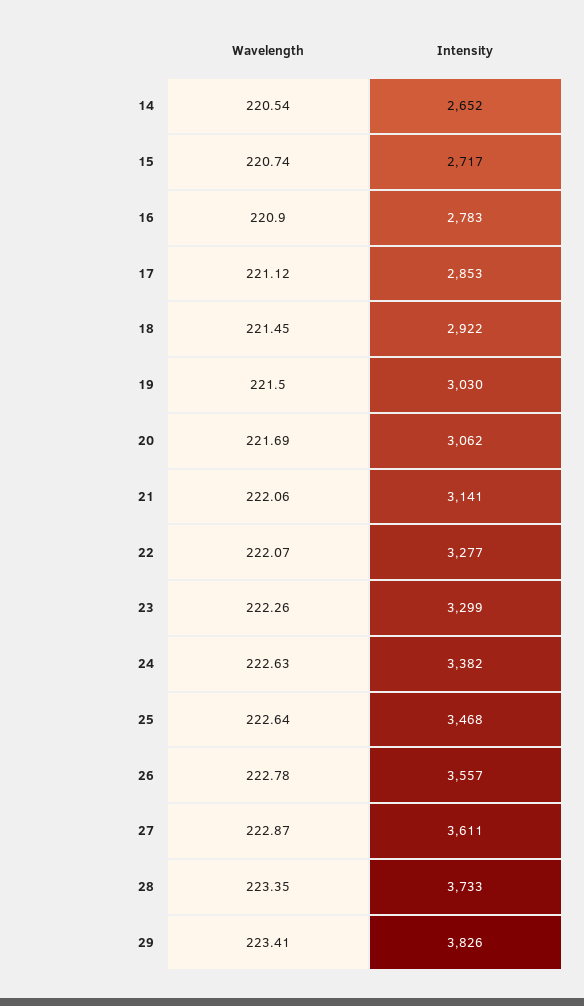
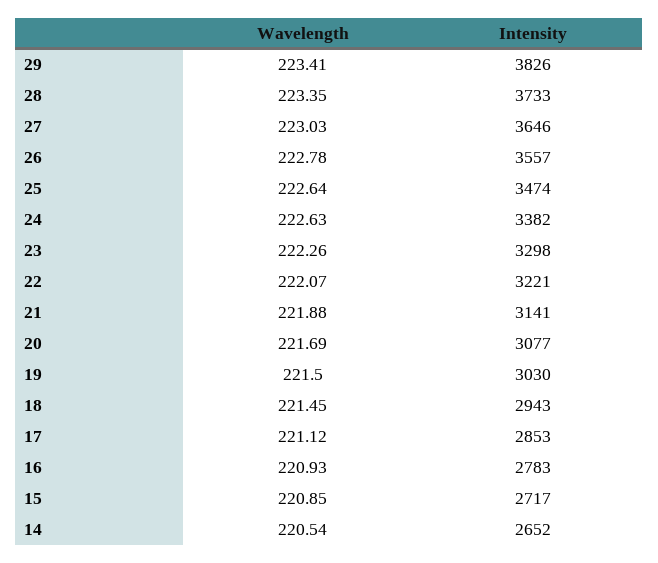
Wavelength, 15: 220.74 -> 220.85
Wavelength, 16: 220.9 -> 220.93
Intensity, 18: 2922 -> 2943
Intensity, 20: 3062 -> 3077
Wavelength, 21: 222.06 -> 221.88
Intensity, 22: 3277 -> 3221
Intensity, 23: 3299 -> 3298
Intensity, 25: 3468 -> 3474
Wavelength, 27: 222.87 -> 223.03
Intensity, 27: 3611 -> 3646

